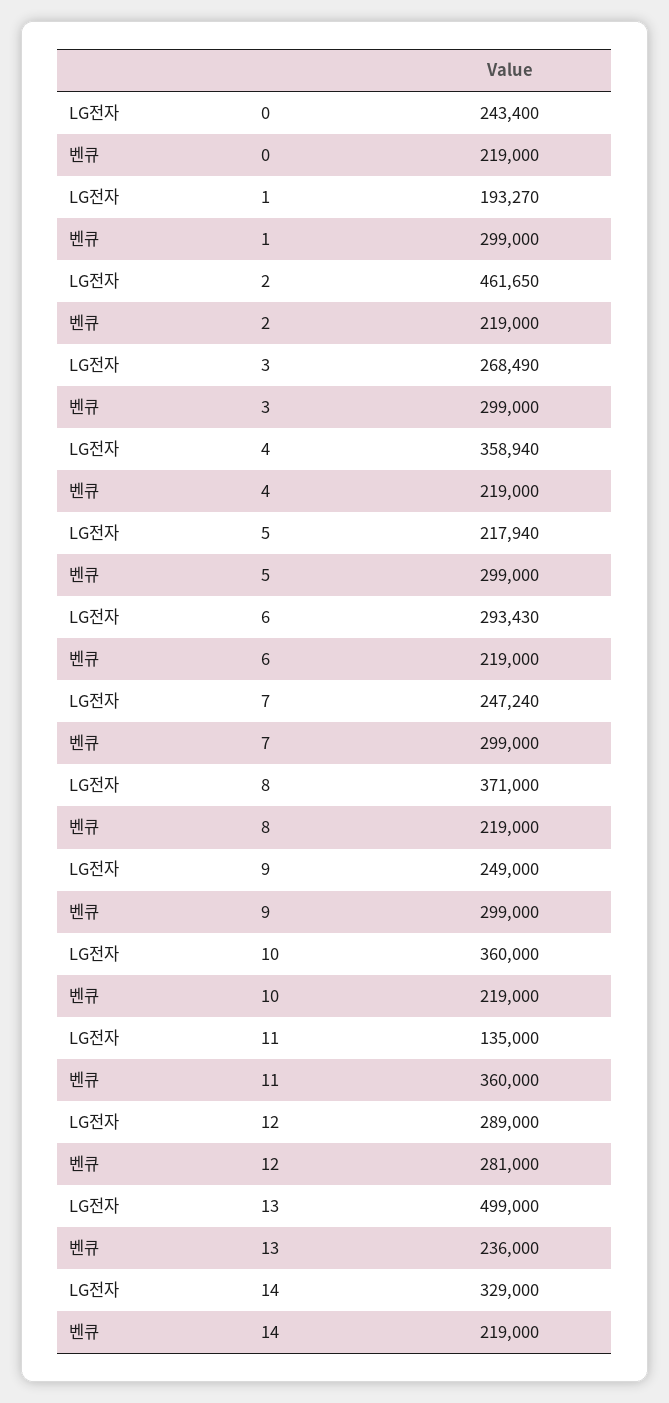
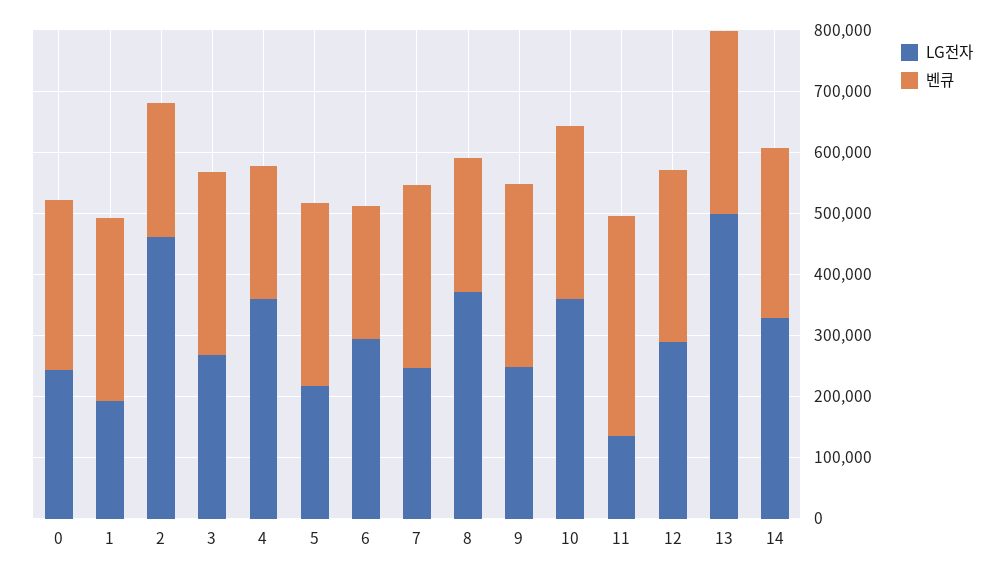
벤큐, 0: 219000 -> 280000
벤큐, 10: 219000 -> 280000
벤큐, 13: 236000 -> 300000
벤큐, 14: 219000 -> 280000

